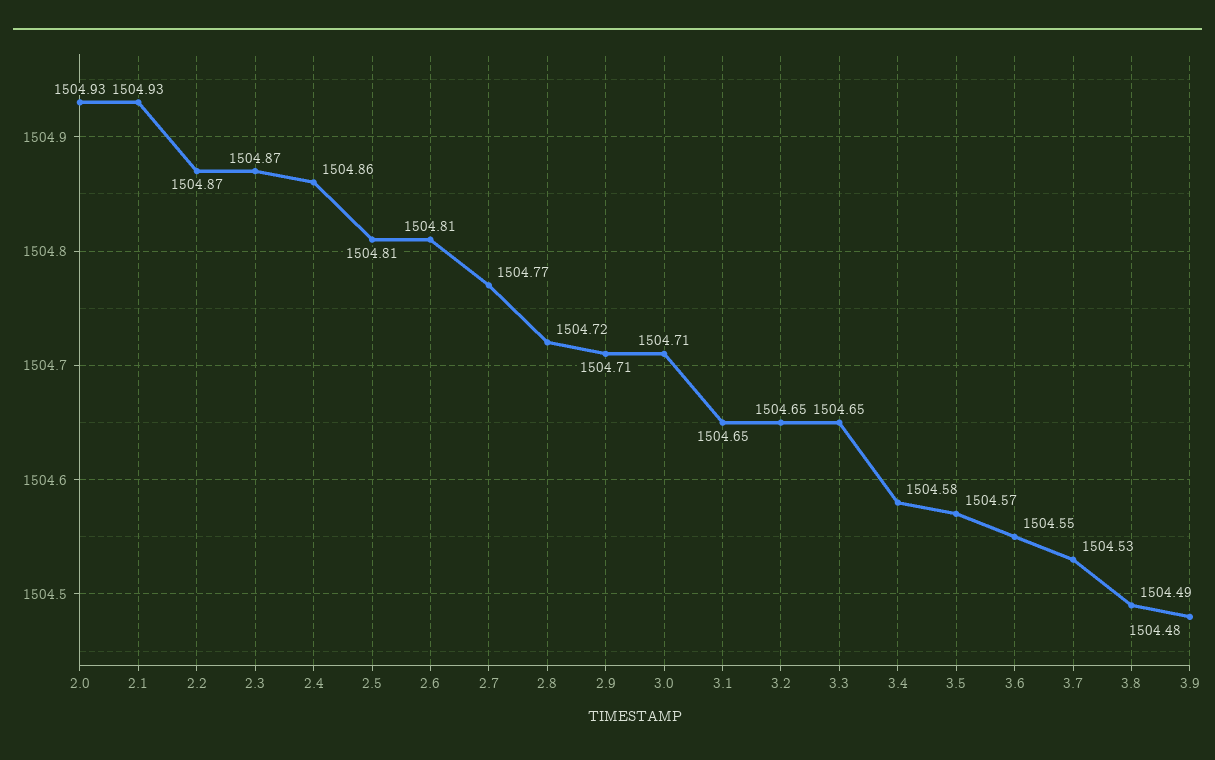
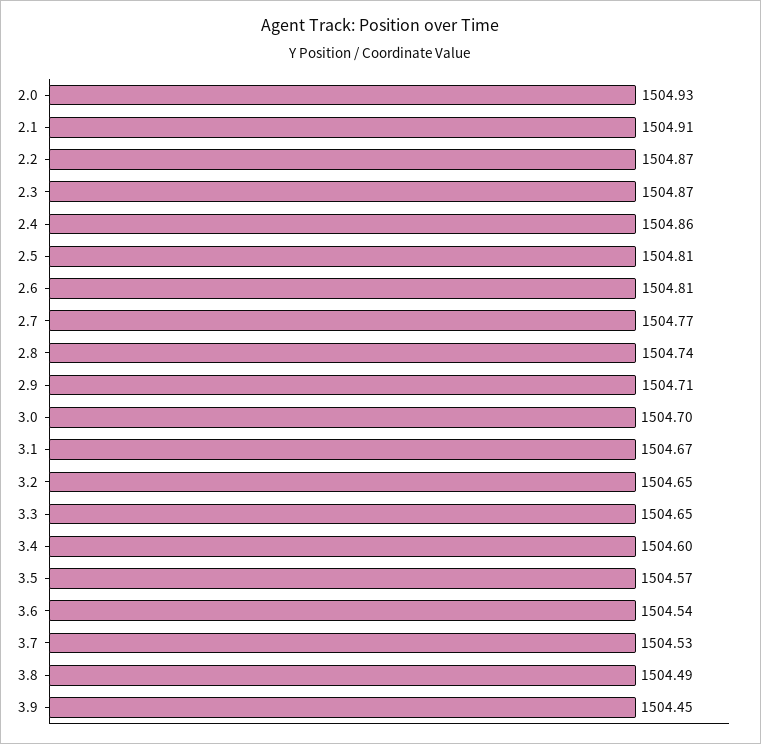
2.1: 1504.93 -> 1504.91
2.8: 1504.72 -> 1504.74
3.0: 1504.71 -> 1504.7
3.1: 1504.65 -> 1504.67
3.4: 1504.58 -> 1504.6
3.6: 1504.55 -> 1504.54
3.9: 1504.48 -> 1504.45

